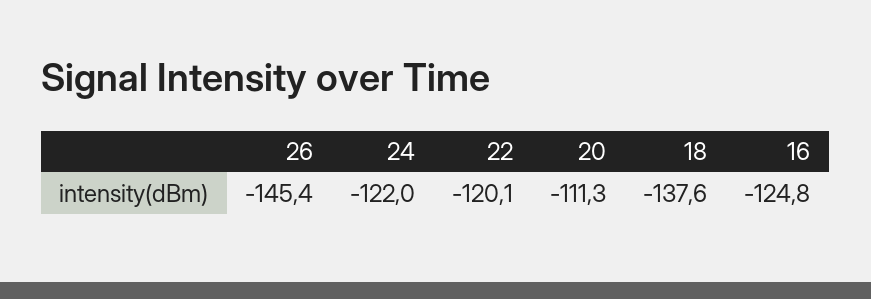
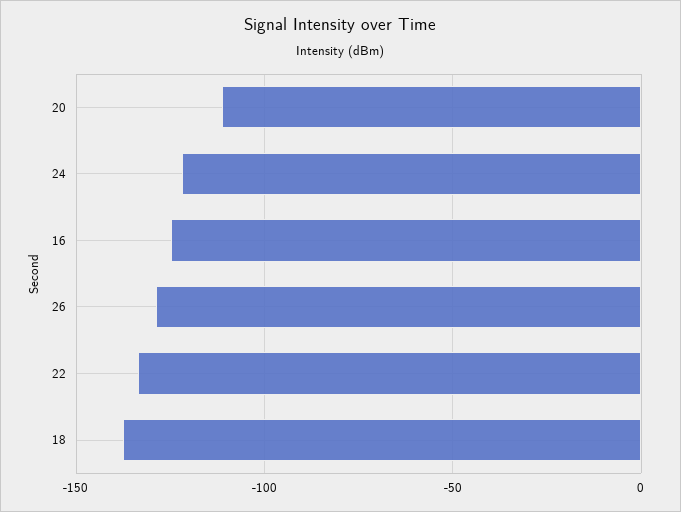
26: -145.4 -> -130
22: -120.1 -> -135

